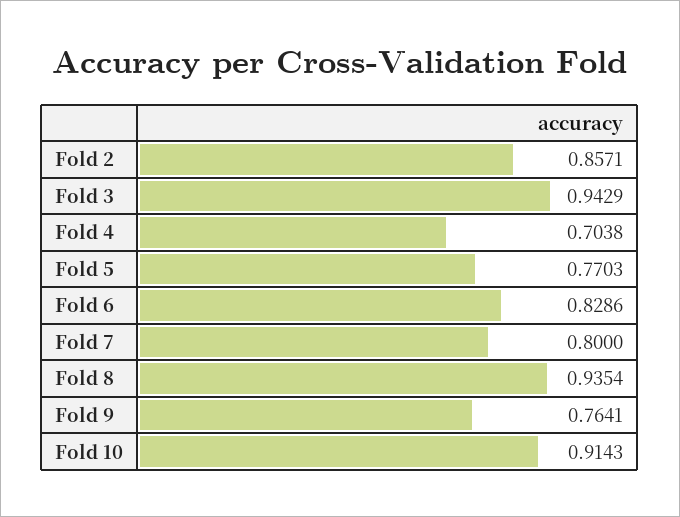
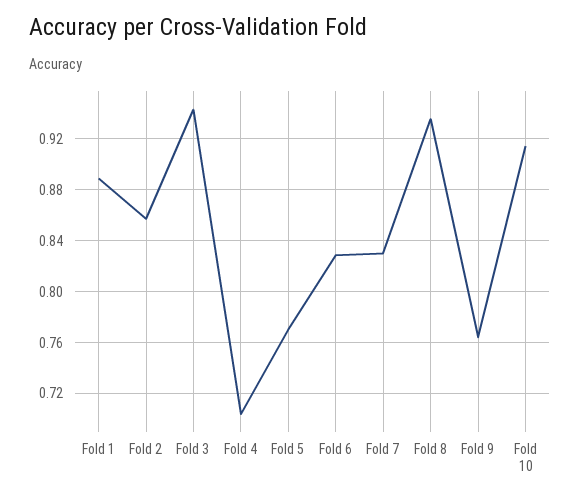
Fold 7: 0.8 -> 0.83
Fold 1: none -> 0.89

